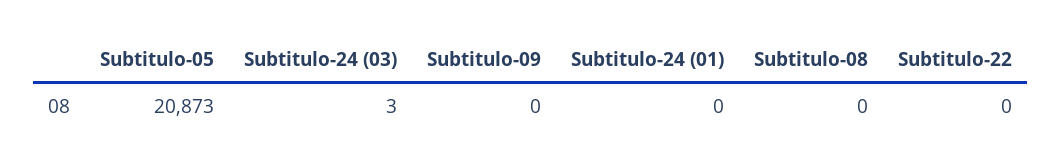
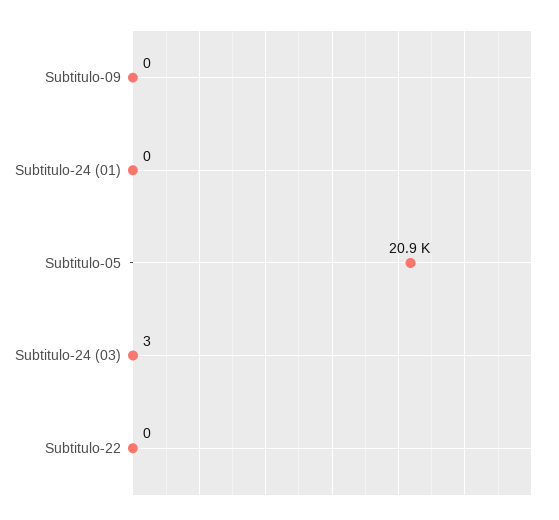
Subtitulo-08: 0 -> none

